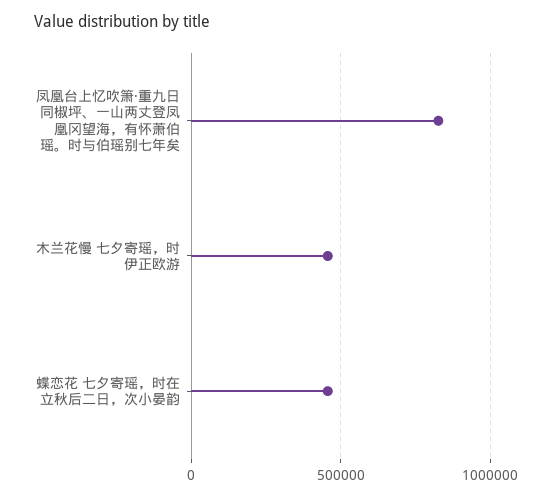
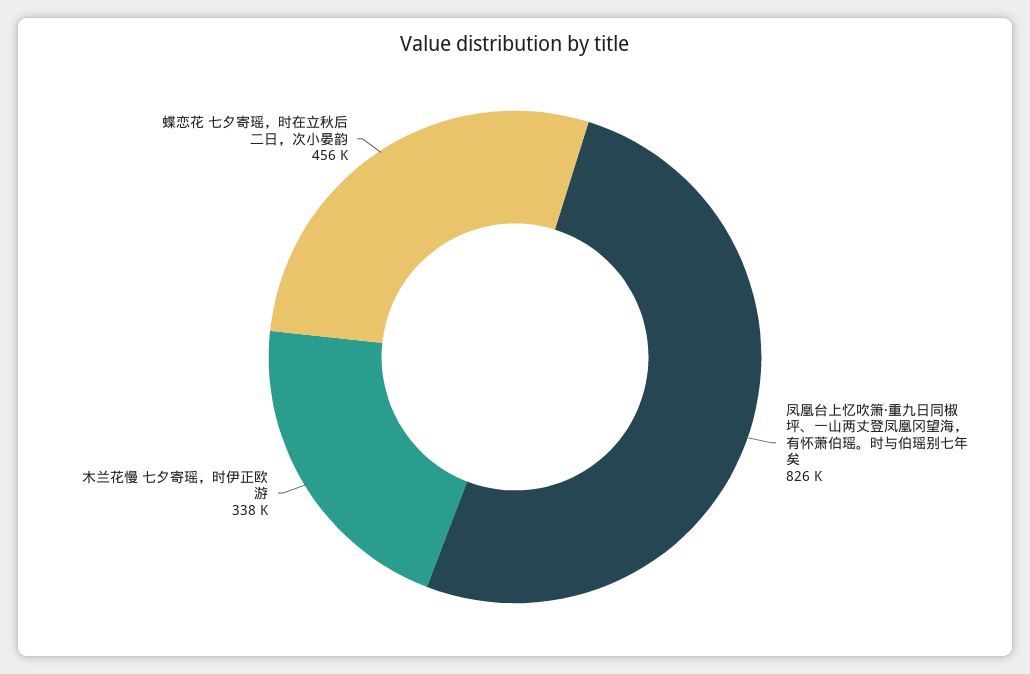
木兰花慢 七夕寄瑶，时伊正欧游: 450000 -> 338000

